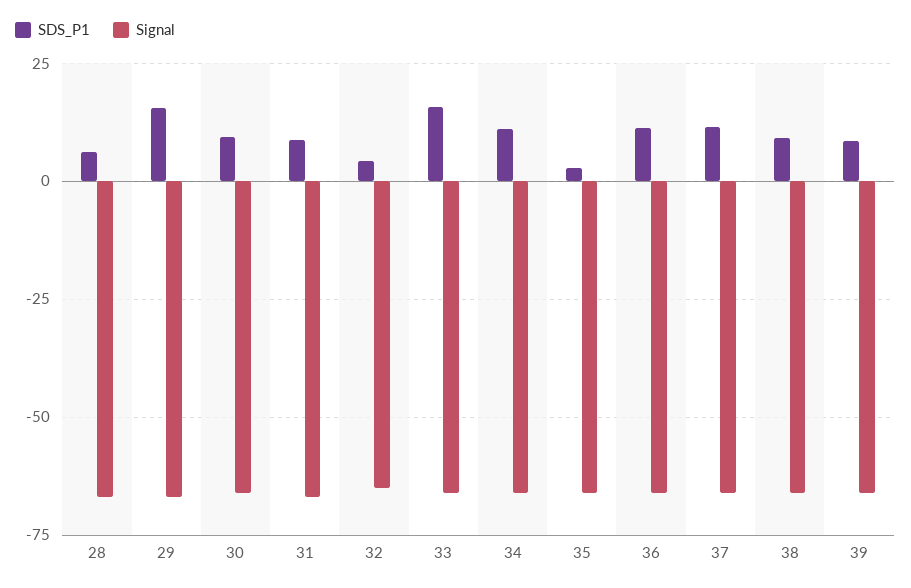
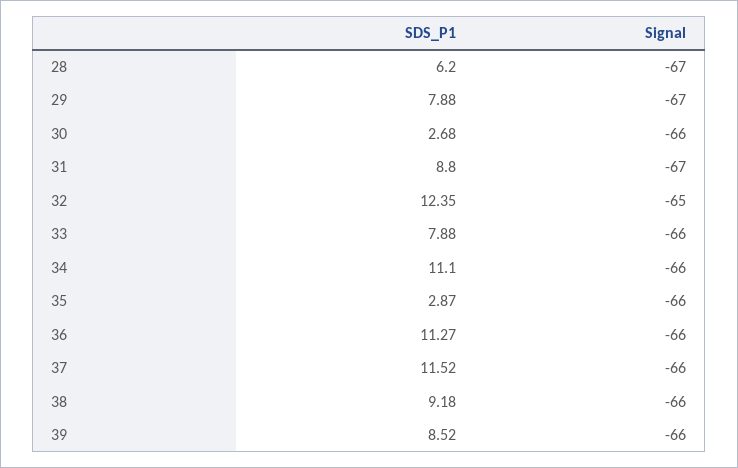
SDS_P1, 29: 15 -> 7.88
SDS_P1, 30: 10 -> 2.68
SDS_P1, 32: 5 -> 12.35
SDS_P1, 33: 15 -> 7.88

